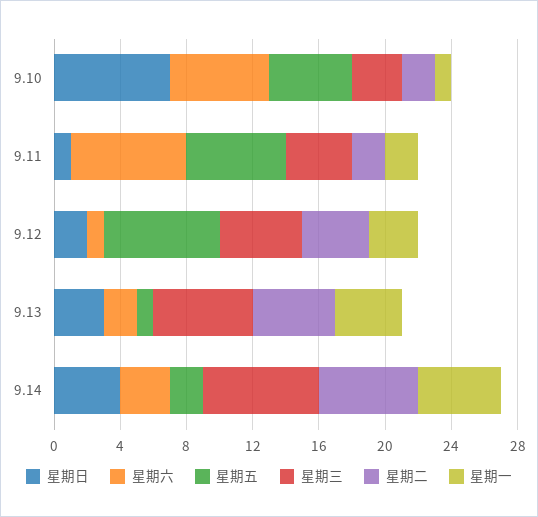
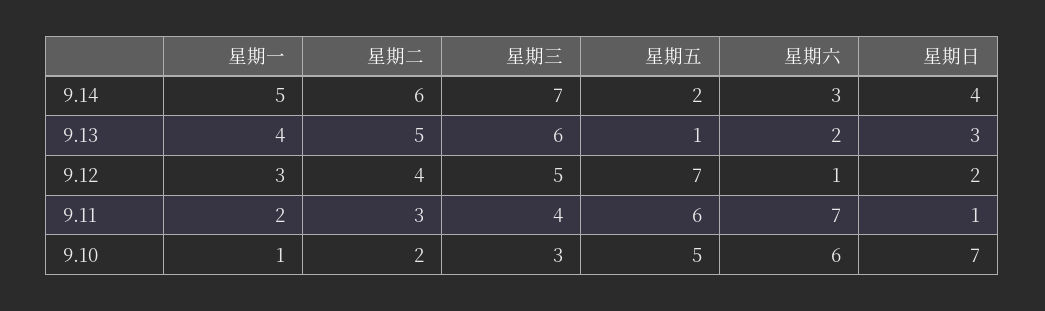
星期二, 9.11: 2 -> 3

